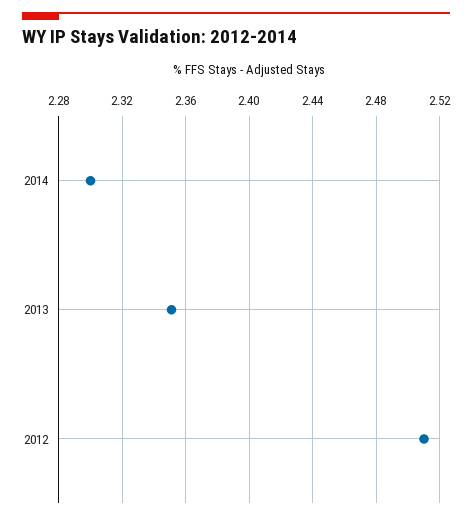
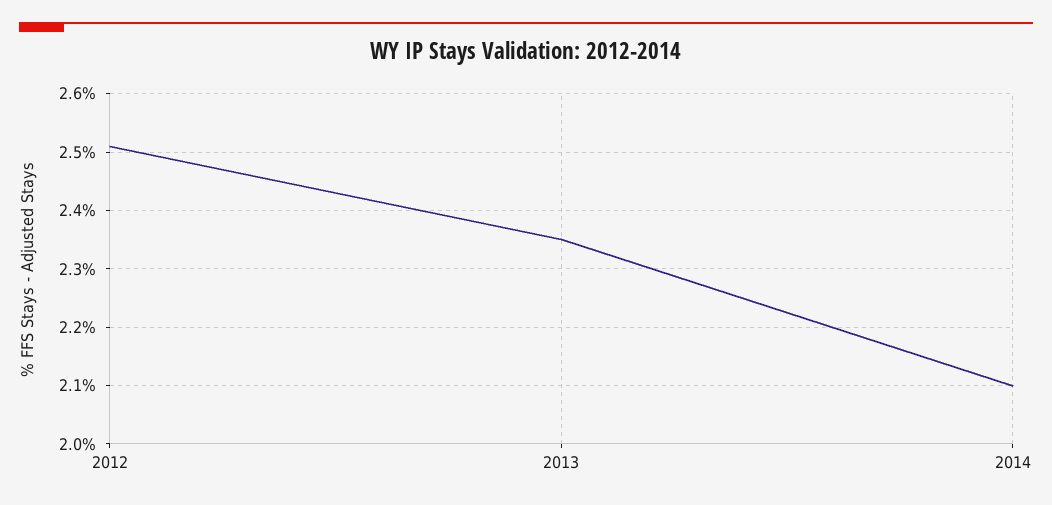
2014: 2.3 -> 2.1

